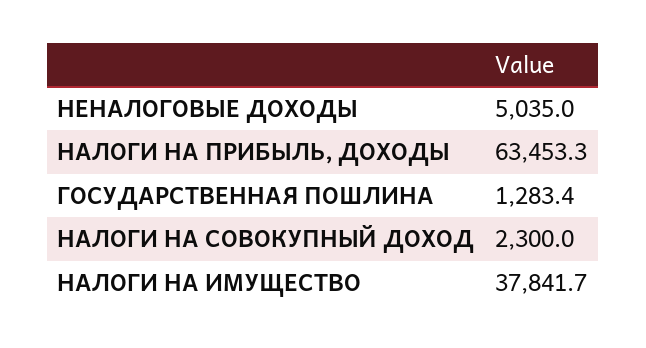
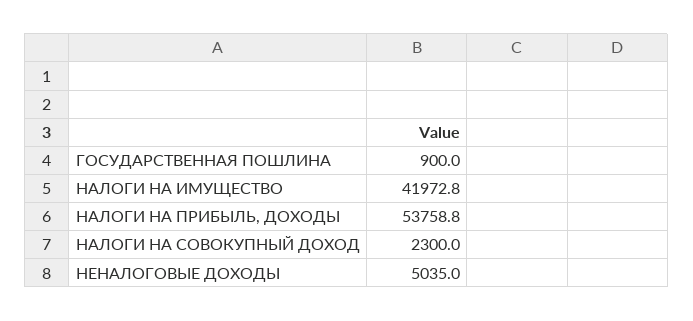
НАЛОГИ НА ПРИБЫЛЬ, ДОХОДЫ: 63453.3 -> 53758.8
ГОСУДАРСТВЕННАЯ ПОШЛИНА: 1283.4 -> 900
НАЛОГИ НА ИМУЩЕСТВО: 37841.7 -> 41972.8

